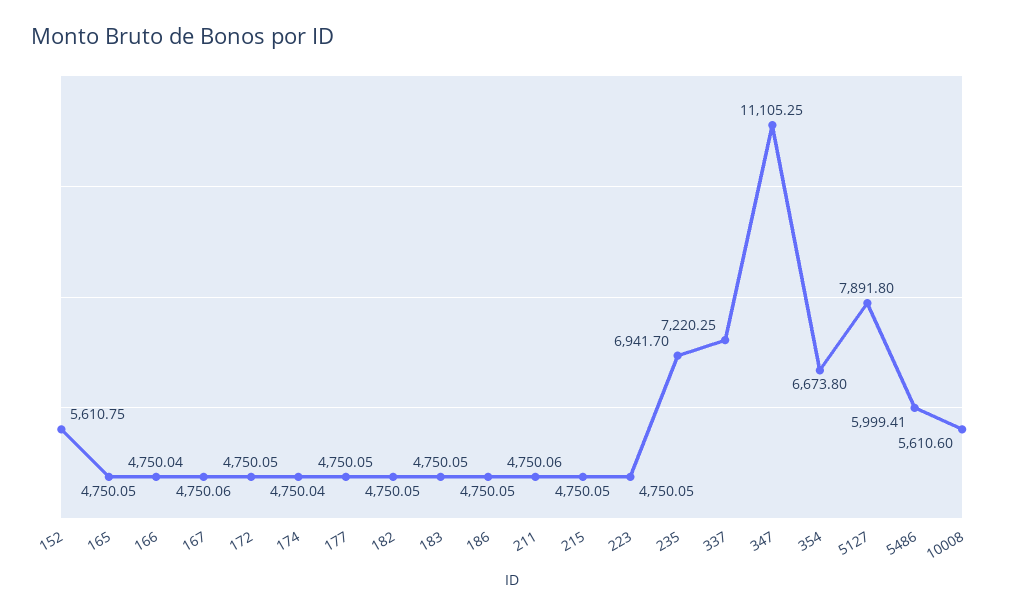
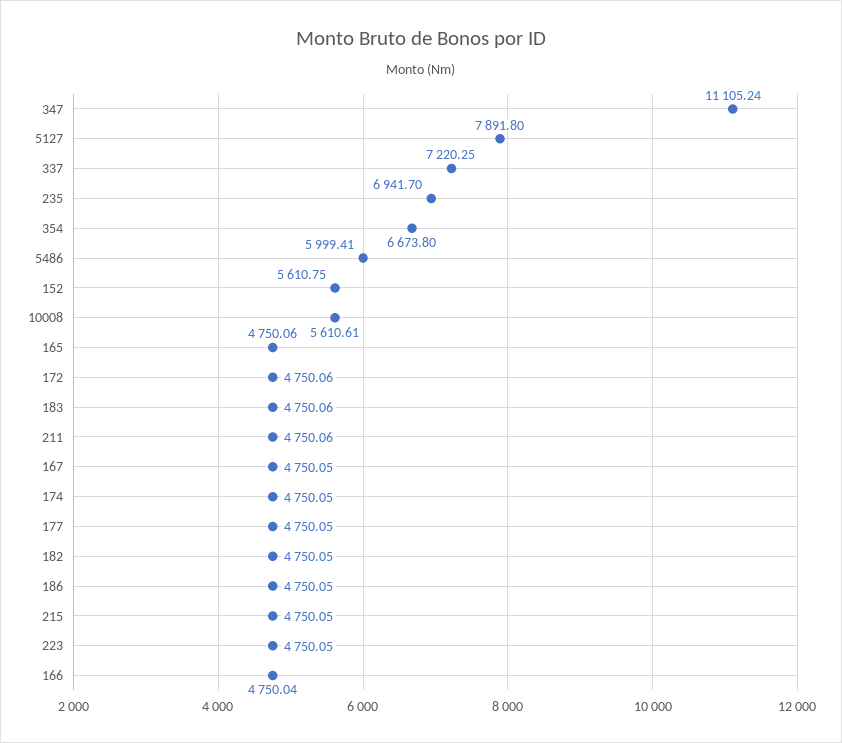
165: 4750.05 -> 4750.06
167: 4750.06 -> 4750.05
172: 4750.05 -> 4750.06
174: 4750.04 -> 4750.05
183: 4750.05 -> 4750.06
347: 11105.25 -> 11105.24
10008: 5610.6 -> 5610.61

